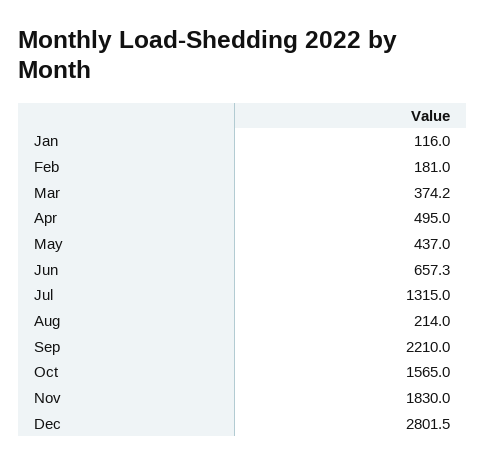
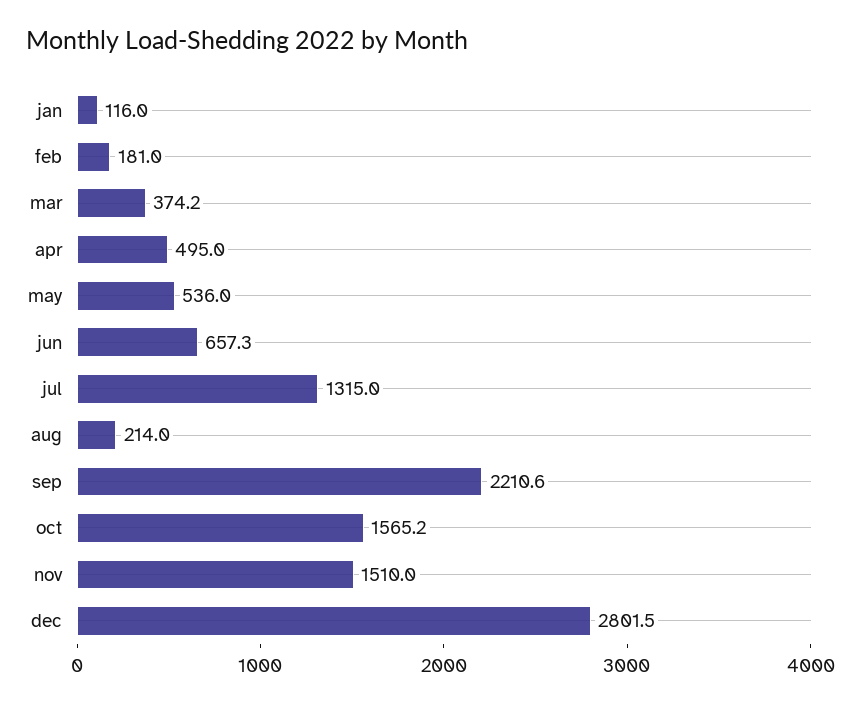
May: 437 -> 536
Sep: 2210 -> 2210.6
Oct: 1565 -> 1565.2
Nov: 1830 -> 1510

